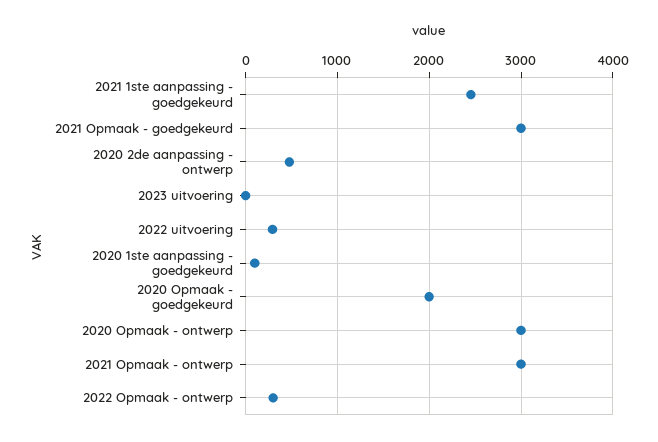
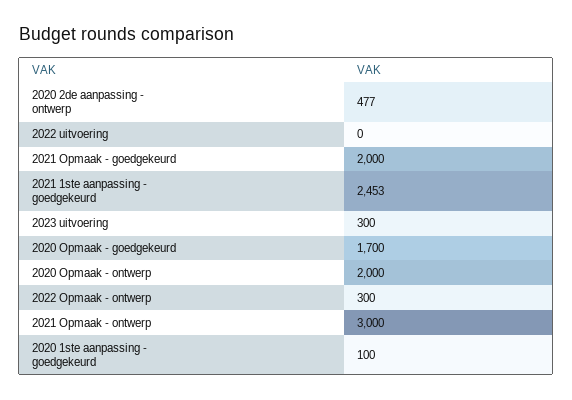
2021 Opmaak - goedgekeurd: 3000 -> 2000
2023 uitvoering: 0 -> 300
2022 uitvoering: 300 -> 0
2020 Opmaak - goedgekeurd: 2000 -> 1700
2020 Opmaak - ontwerp: 3000 -> 2000

